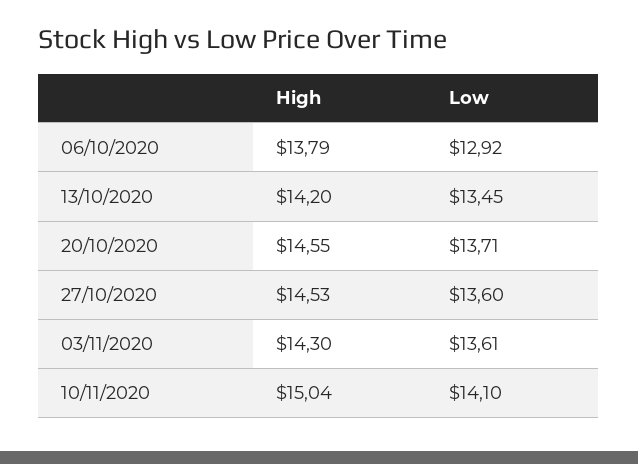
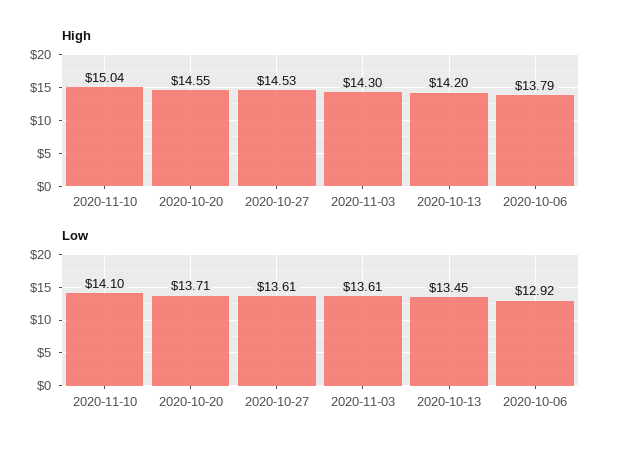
Low, 27/10/2020: 13.6 -> 13.61

